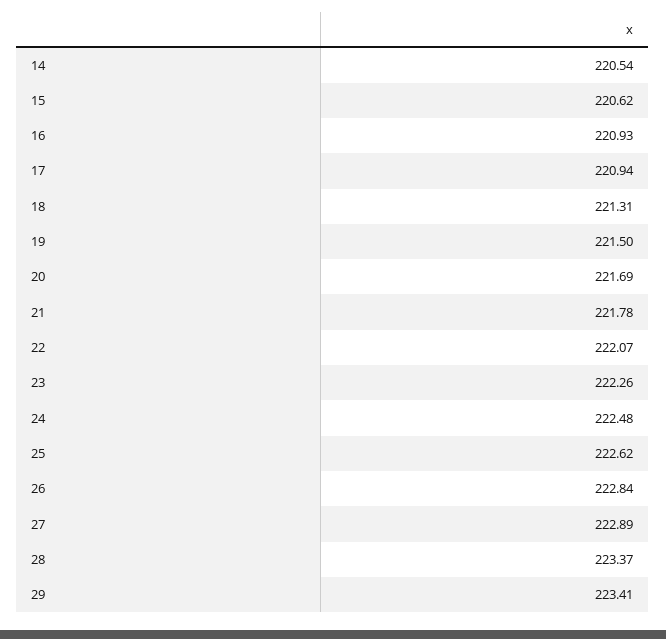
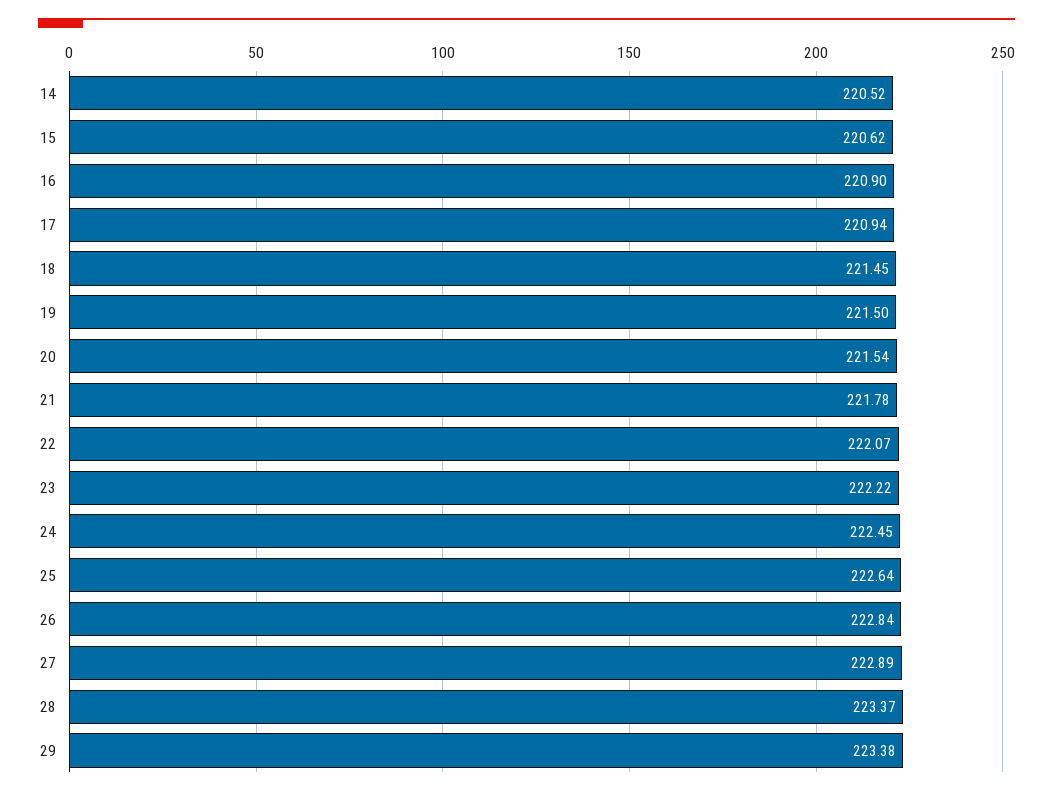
14: 220.54 -> 220.52
16: 220.93 -> 220.9
18: 221.31 -> 221.45
20: 221.69 -> 221.54
23: 222.26 -> 222.22
24: 222.48 -> 222.45
25: 222.62 -> 222.64
29: 223.41 -> 223.38

